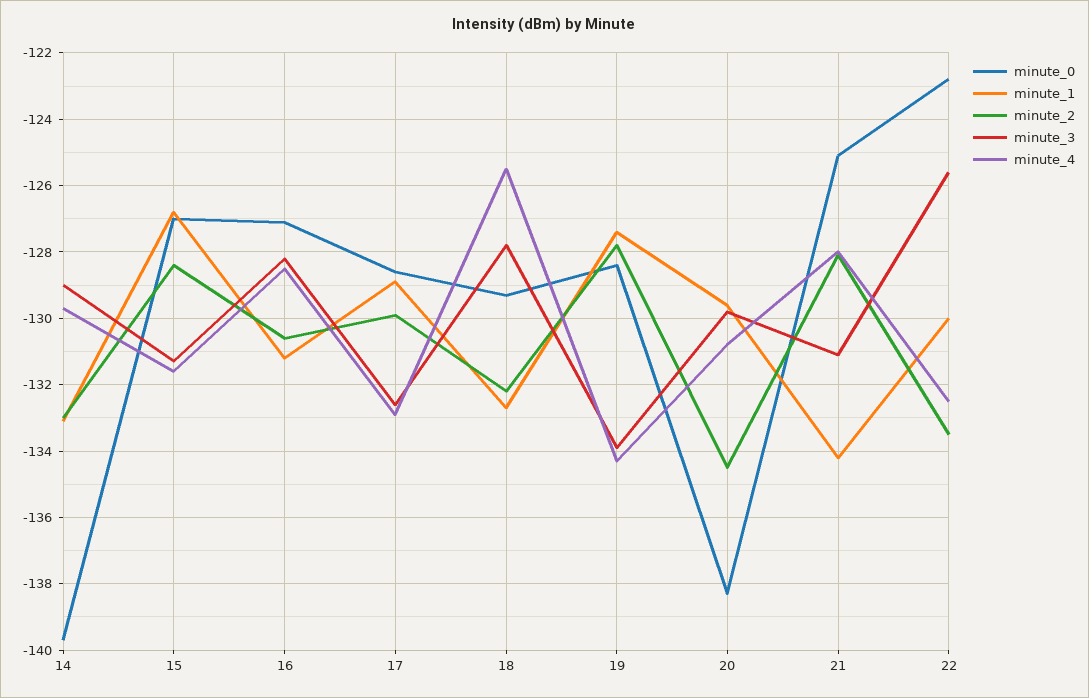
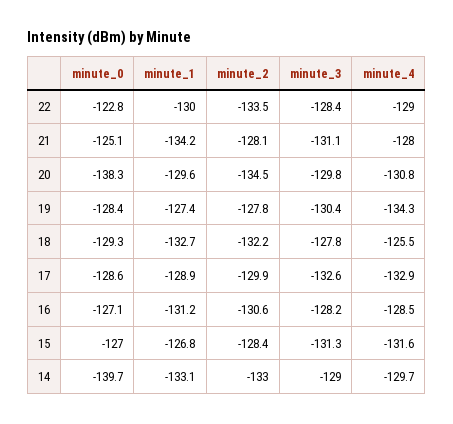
minute_3, 19: -134 -> -130.4
minute_3, 22: -125.5 -> -128.4
minute_4, 22: -132.5 -> -129

